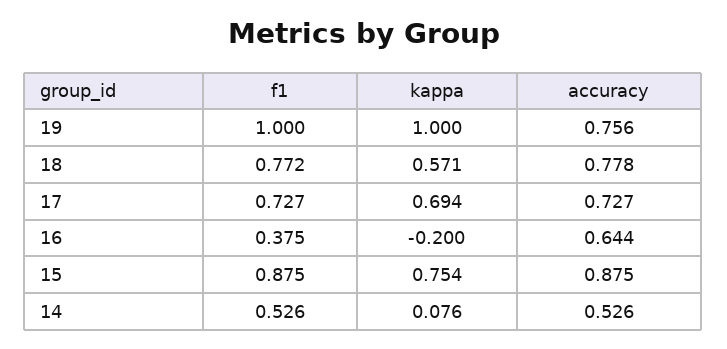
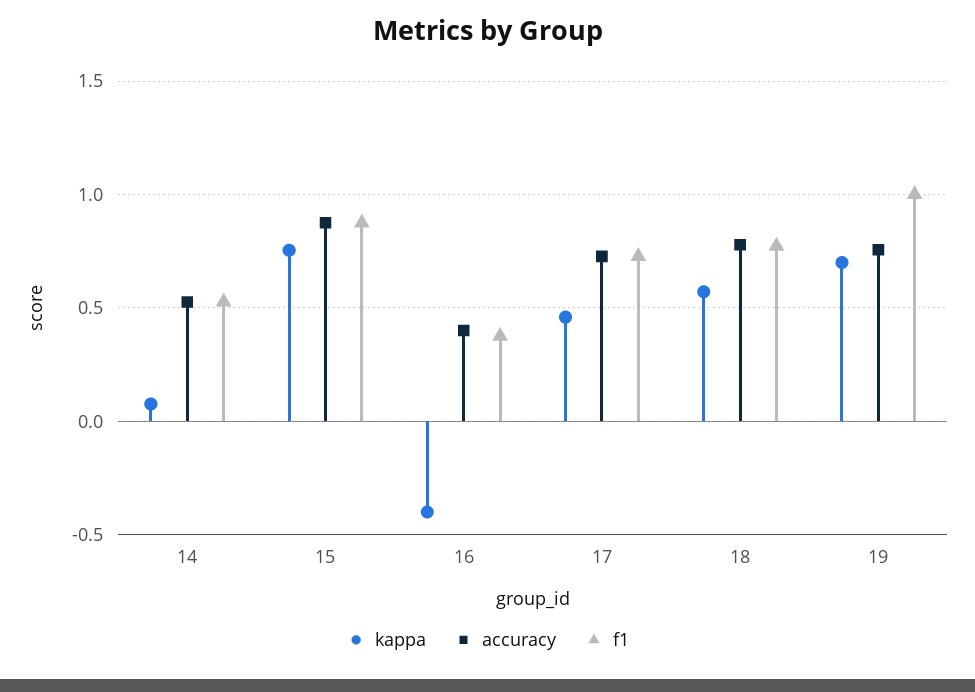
kappa, 19: 1 -> 0.7
kappa, 17: 0.694 -> 0.45
kappa, 16: -0.2 -> -0.4
accuracy, 16: 0.644 -> 0.4

